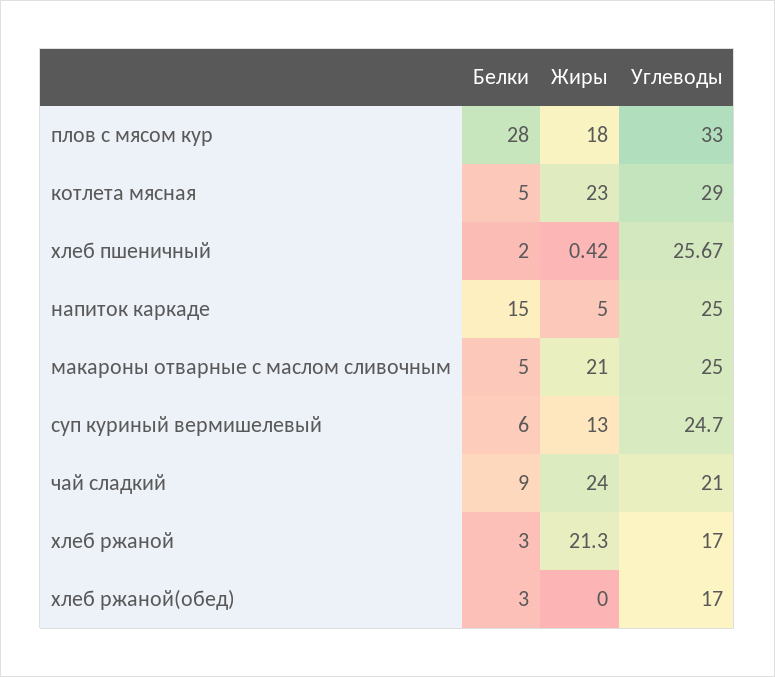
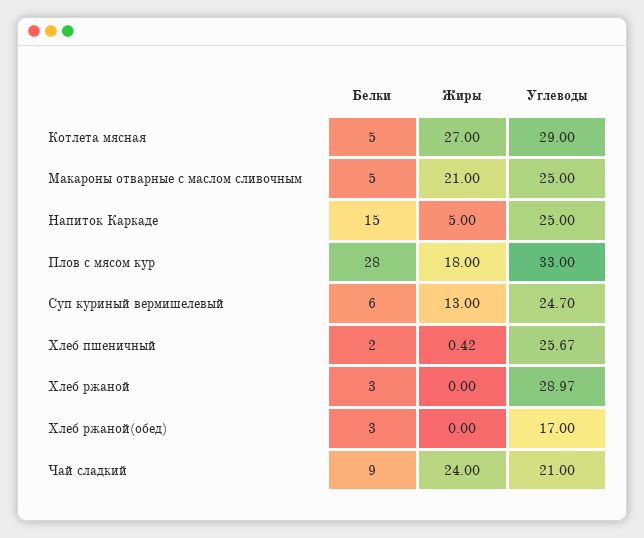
Жиры, котлета мясная: 23 -> 27
Жиры, хлеб ржаной: 21.3 -> 0
Углеводы, хлеб ржаной: 17 -> 28.97

